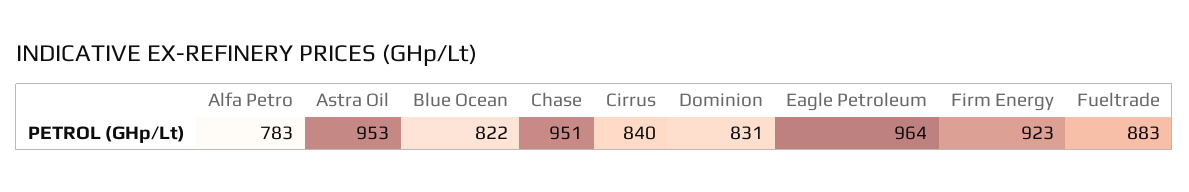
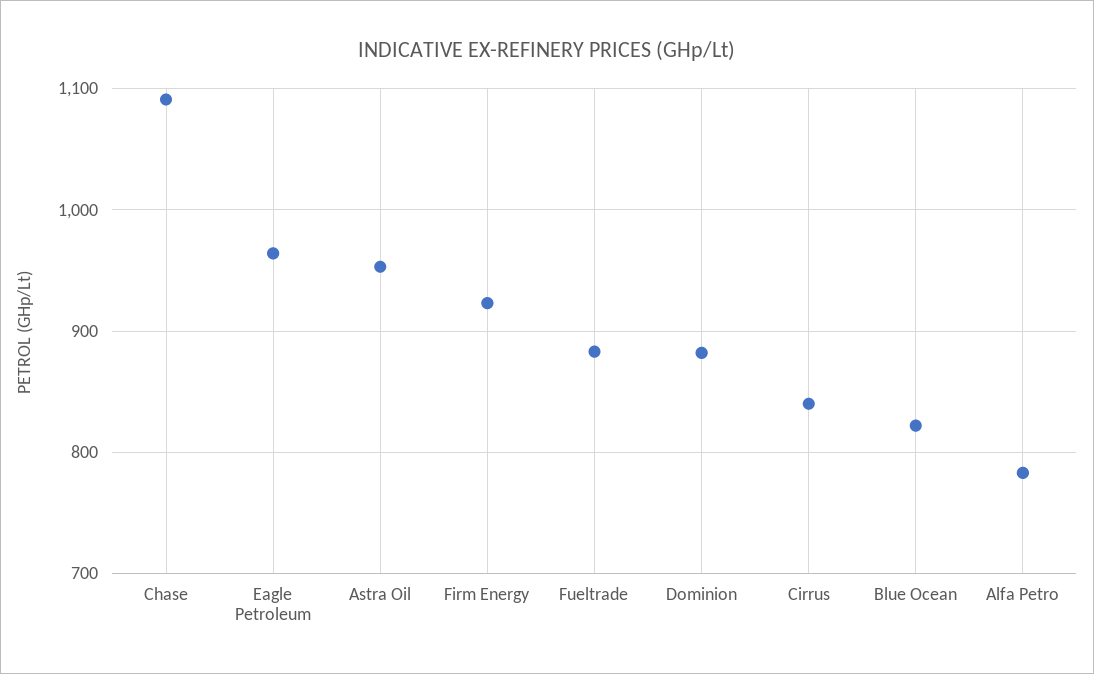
Chase: 951 -> 1090
Dominion: 831 -> 880

